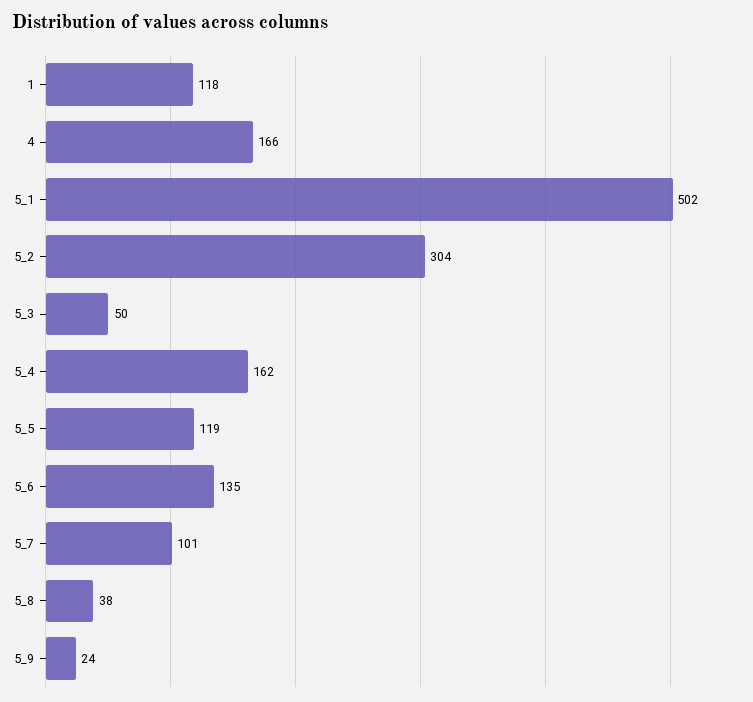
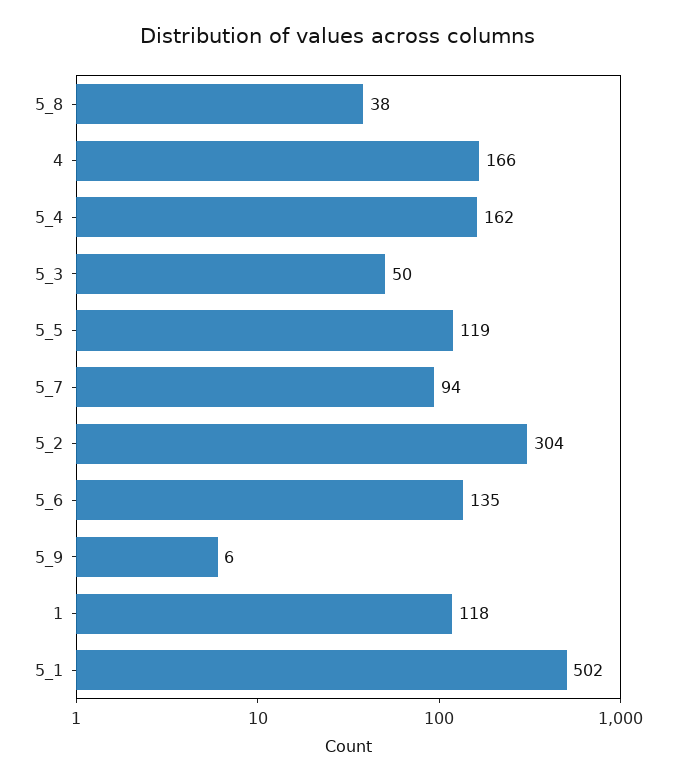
5_7: 101 -> 94
5_9: 24 -> 6

